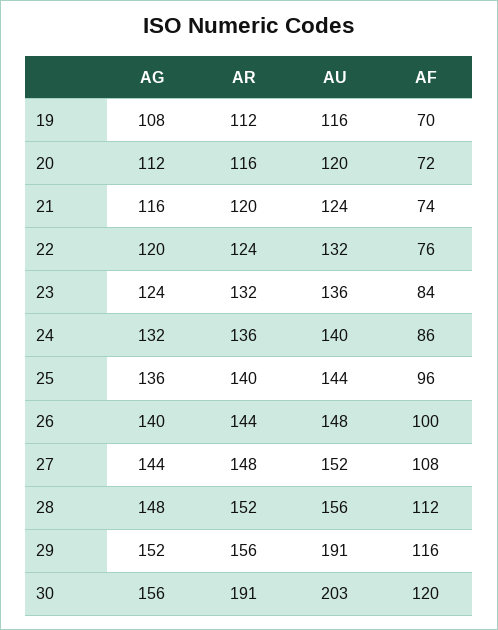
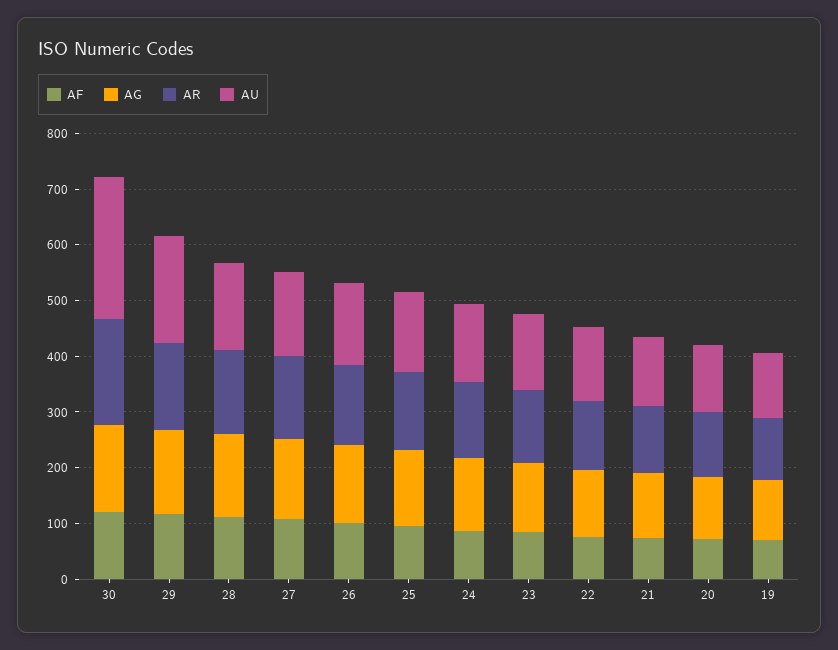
AU, 30: 203 -> 260

